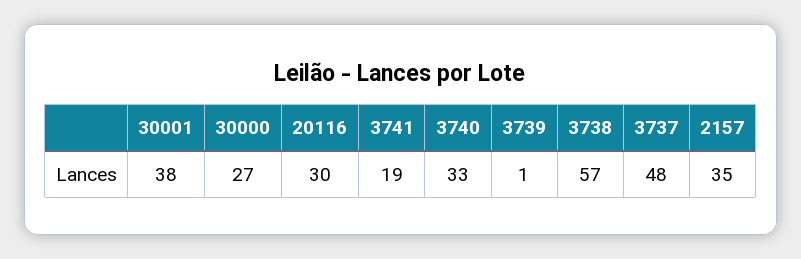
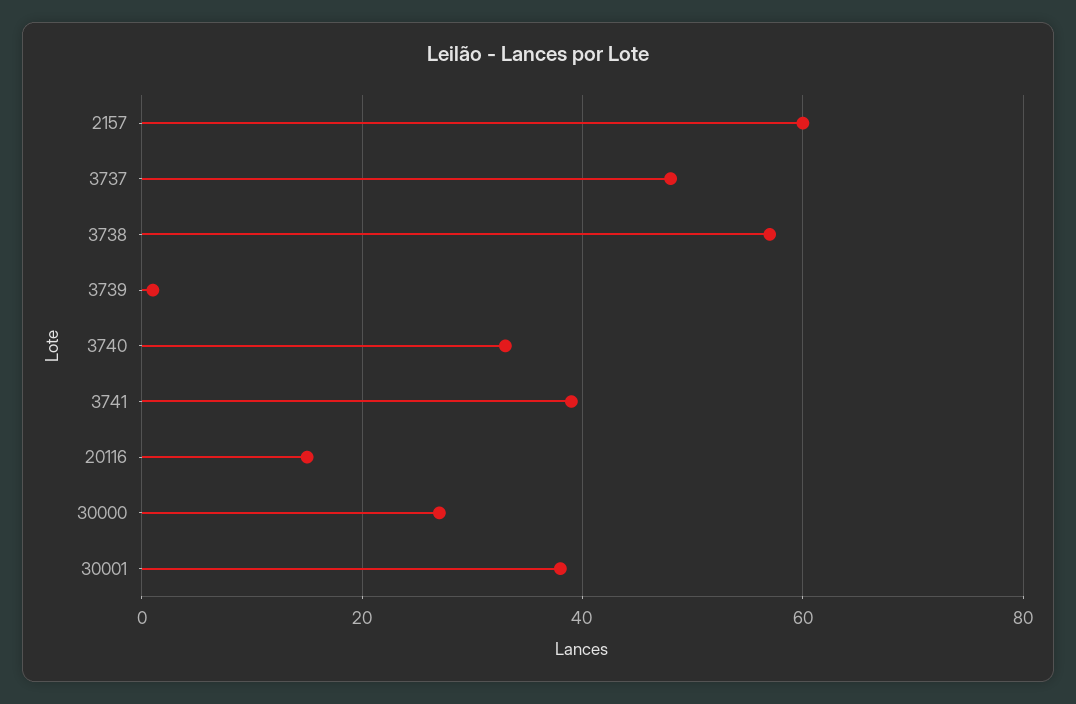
20116: 30 -> 15
3741: 19 -> 40
2157: 35 -> 60

